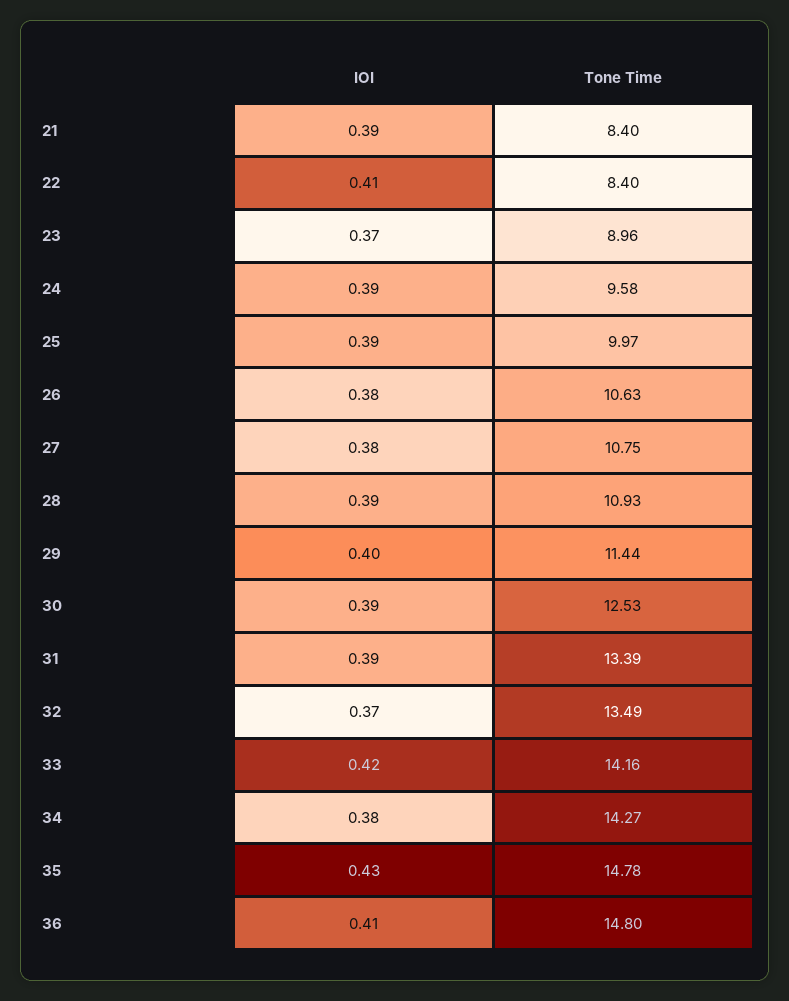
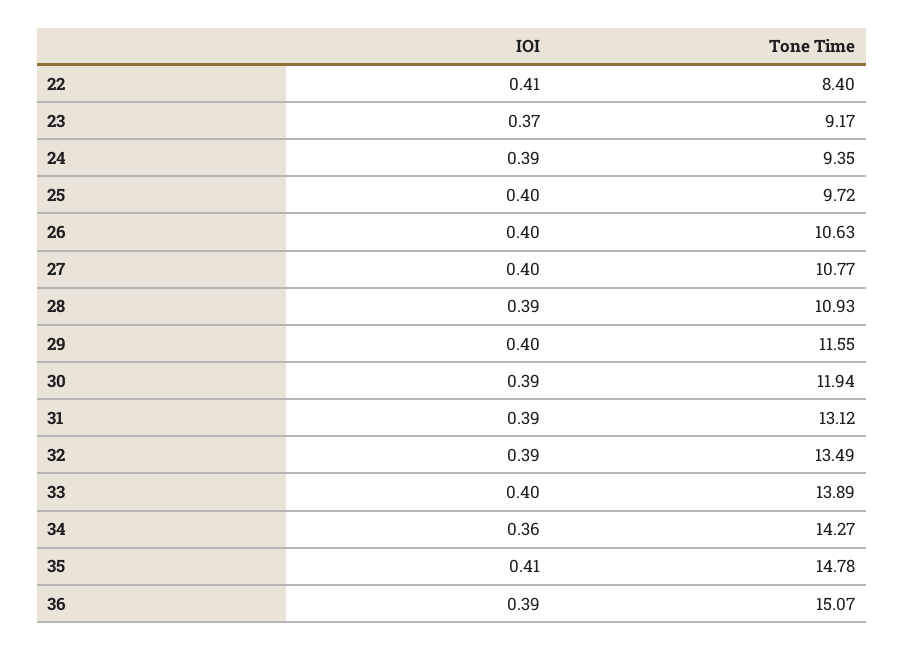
IOI, 21: 0.39 -> none
Tone Time, 21: 8.4 -> none
Tone Time, 23: 8.96 -> 9.17
Tone Time, 24: 9.58 -> 9.35
IOI, 25: 0.39 -> 0.4
Tone Time, 25: 9.97 -> 9.72
IOI, 26: 0.38 -> 0.4
IOI, 27: 0.38 -> 0.4
Tone Time, 27: 10.75 -> 10.77
Tone Time, 29: 11.44 -> 11.55
Tone Time, 30: 12.53 -> 11.94
Tone Time, 31: 13.39 -> 13.12
IOI, 32: 0.37 -> 0.39
IOI, 33: 0.42 -> 0.4
Tone Time, 33: 14.16 -> 13.89
IOI, 34: 0.38 -> 0.36
IOI, 35: 0.43 -> 0.41
IOI, 36: 0.41 -> 0.39
Tone Time, 36: 14.8 -> 15.07

